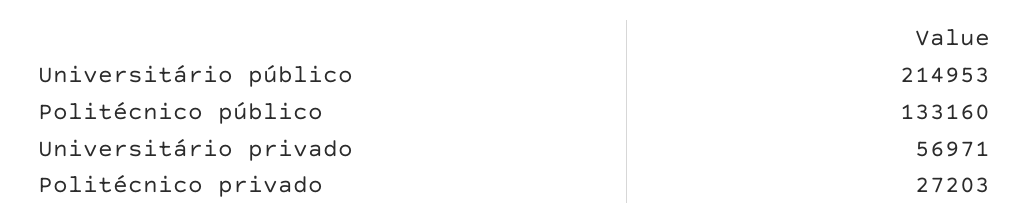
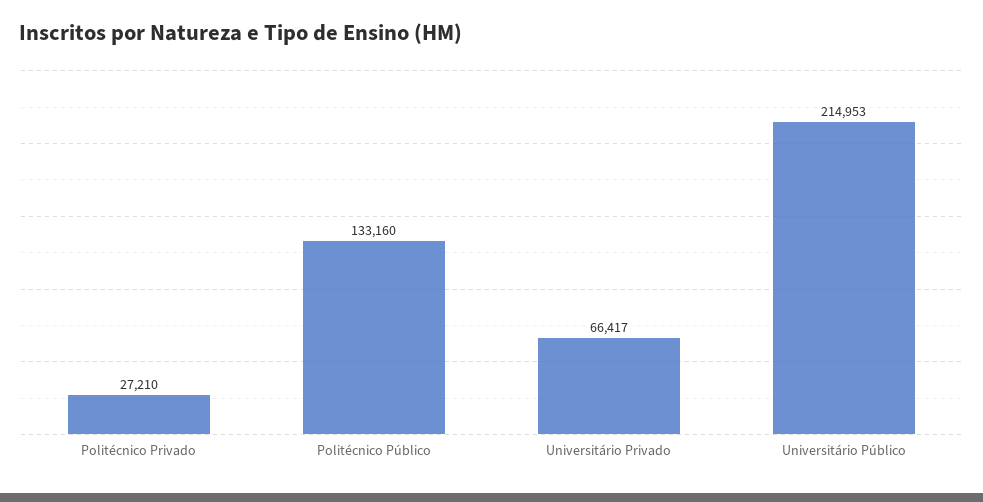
Universitário privado: 56971 -> 66417
Politécnico privado: 27203 -> 27210

